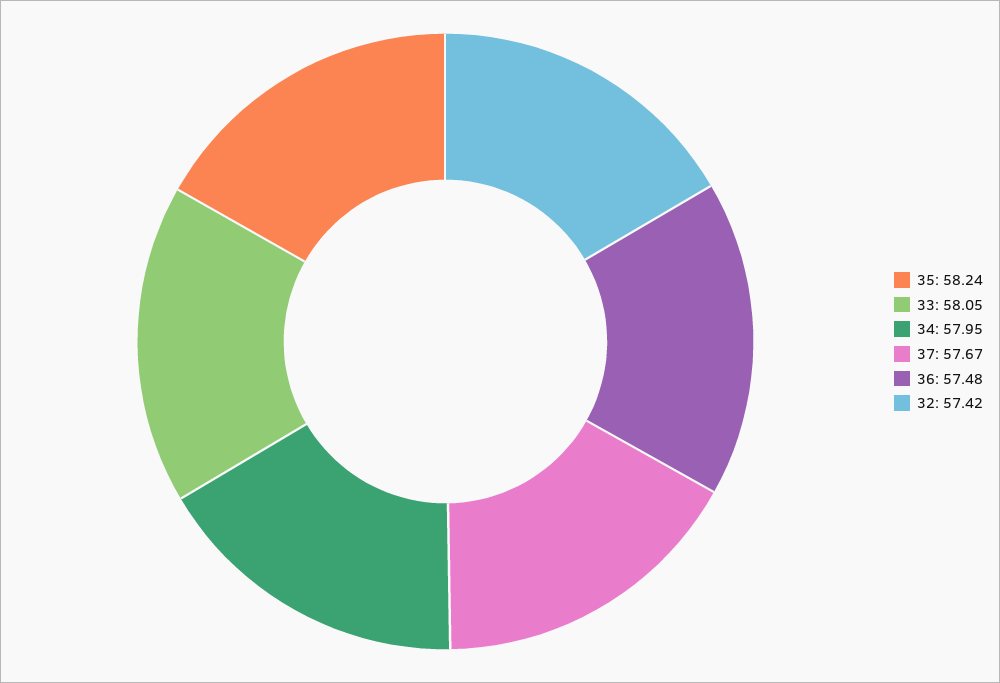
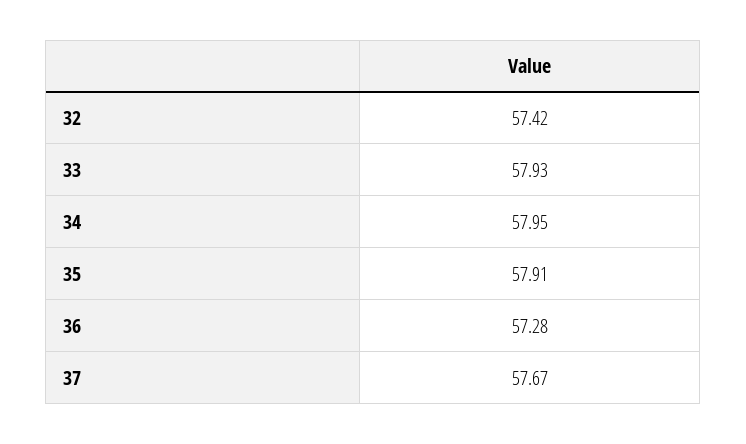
35: 58.24 -> 57.91
33: 58.05 -> 57.93
36: 57.48 -> 57.28

